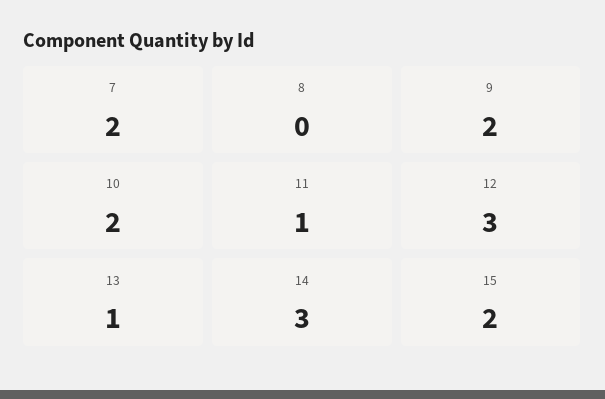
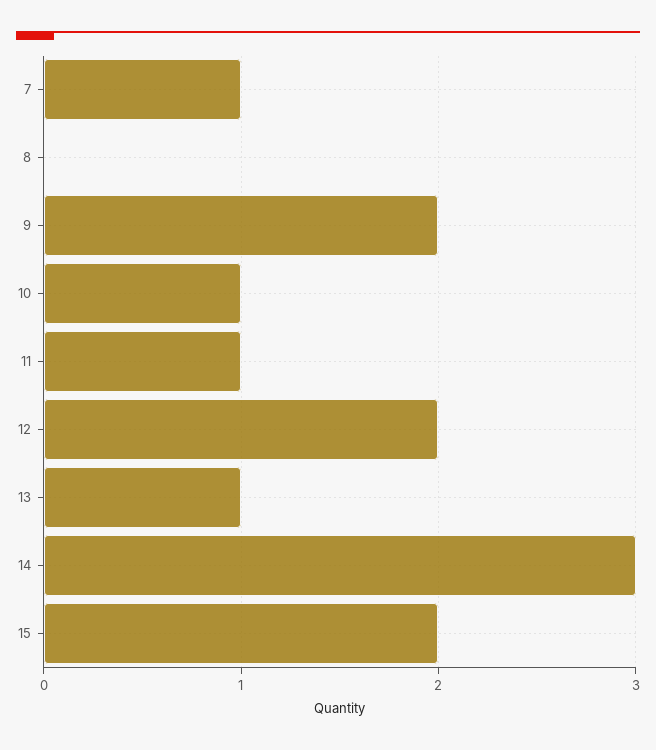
7: 2 -> 1
10: 2 -> 1
12: 3 -> 2

